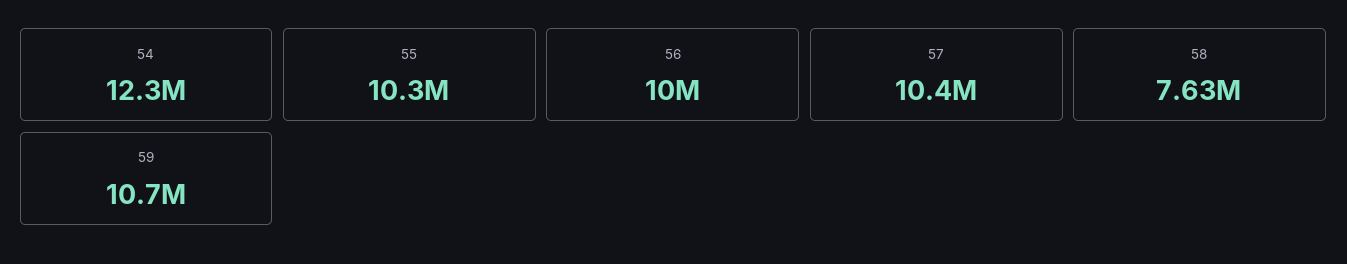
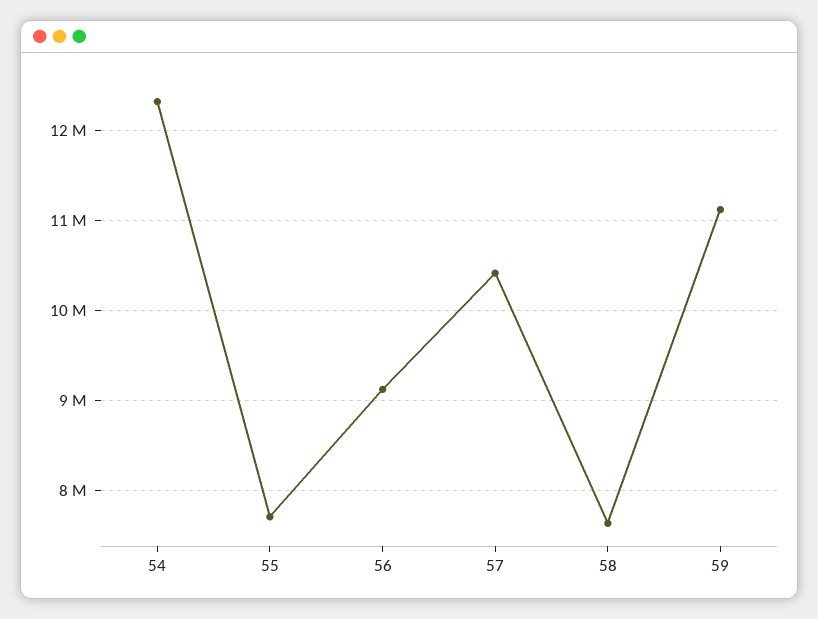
55: 10300000 -> 7700000
56: 10000000 -> 9100000
59: 10700000 -> 11100000

